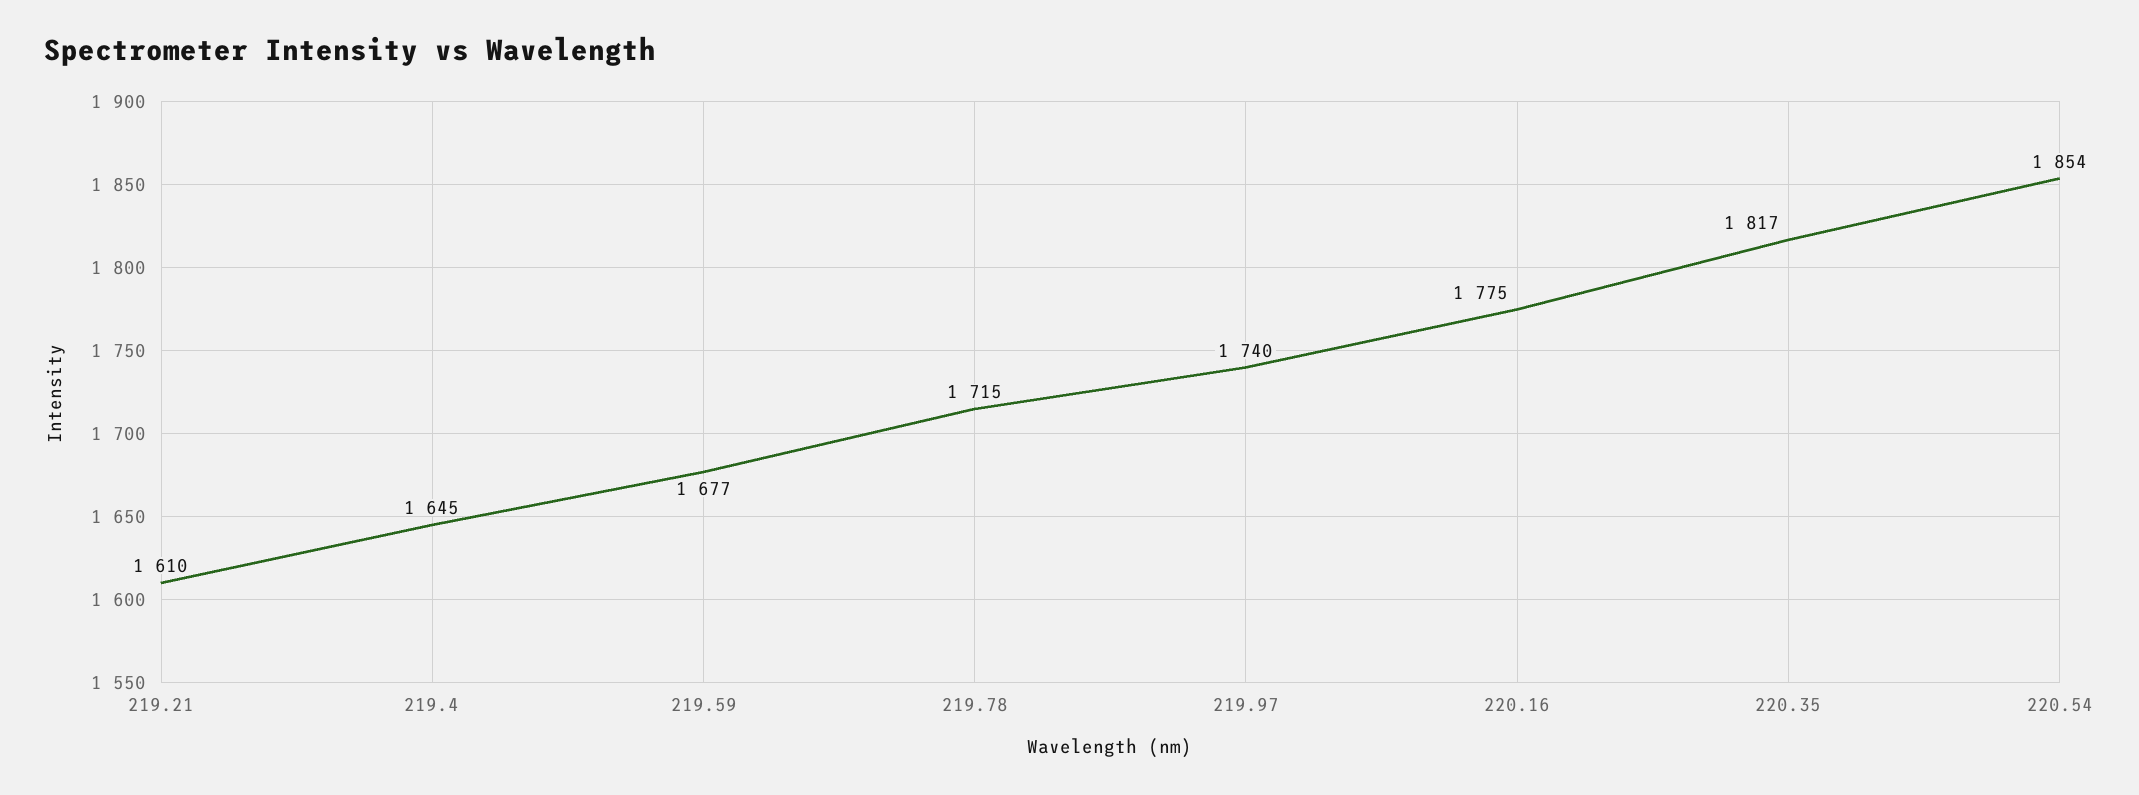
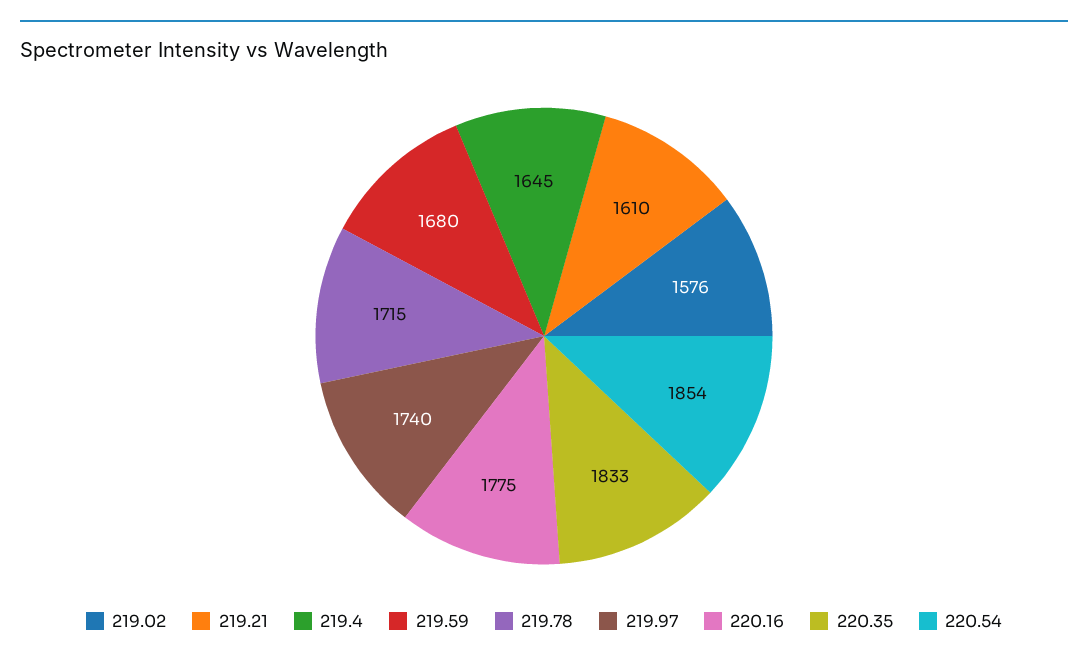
219.59: 1677 -> 1680
220.35: 1817 -> 1833
219.02: none -> 1576

